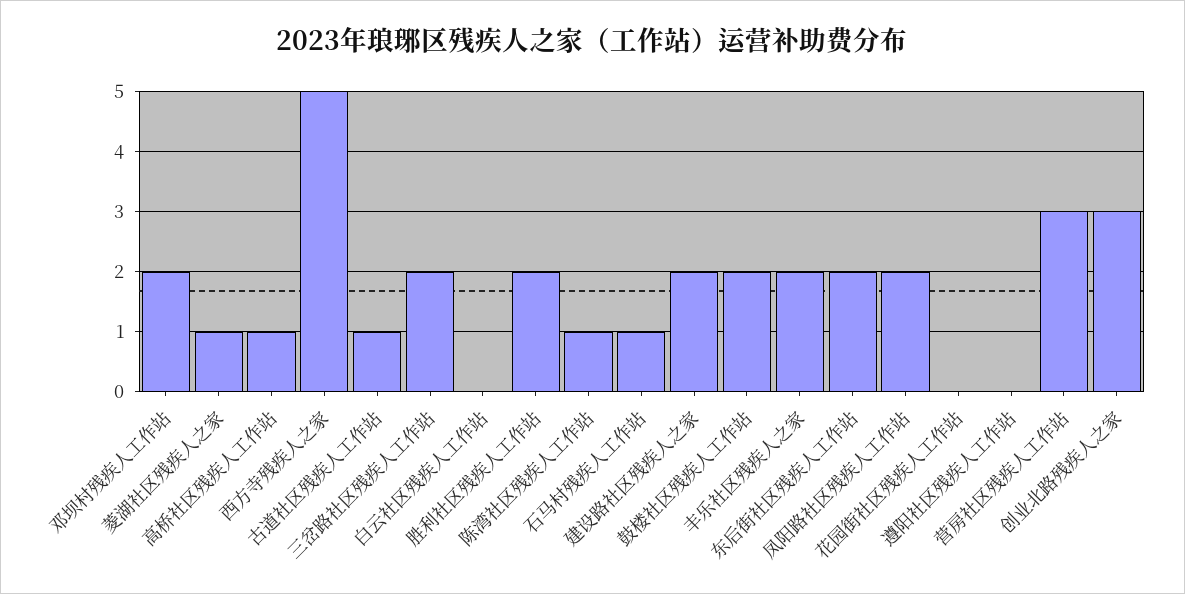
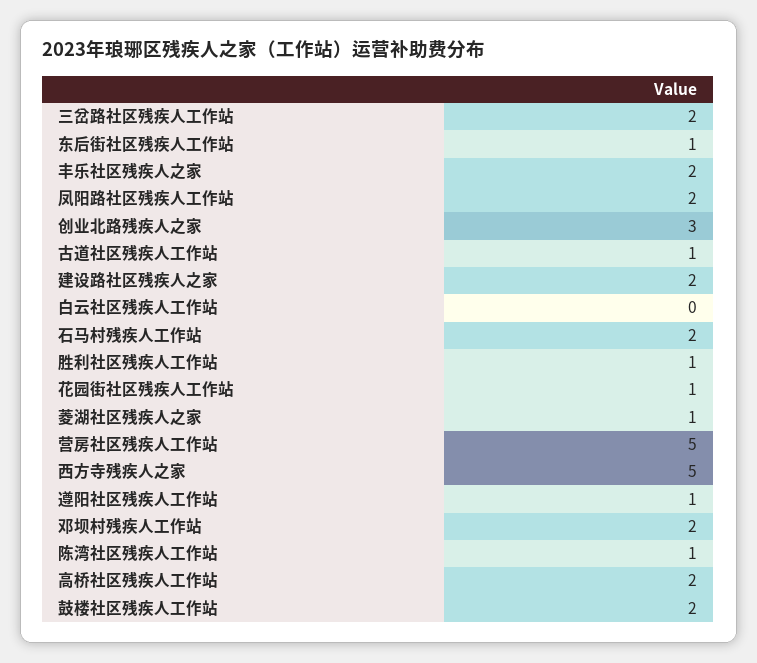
高桥社区残疾人工作站: 1 -> 2
胜利社区残疾人工作站: 2 -> 1
石马村残疾人工作站: 1 -> 2
东后街社区残疾人工作站: 2 -> 1
花园街社区残疾人工作站: 0 -> 1
遵阳社区残疾人工作站: 0 -> 1
营房社区残疾人工作站: 3 -> 5

